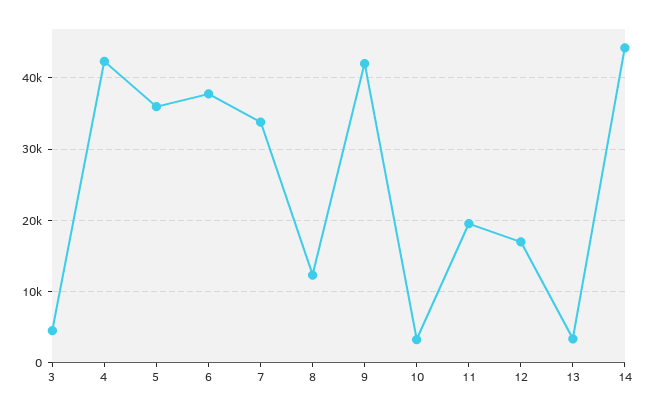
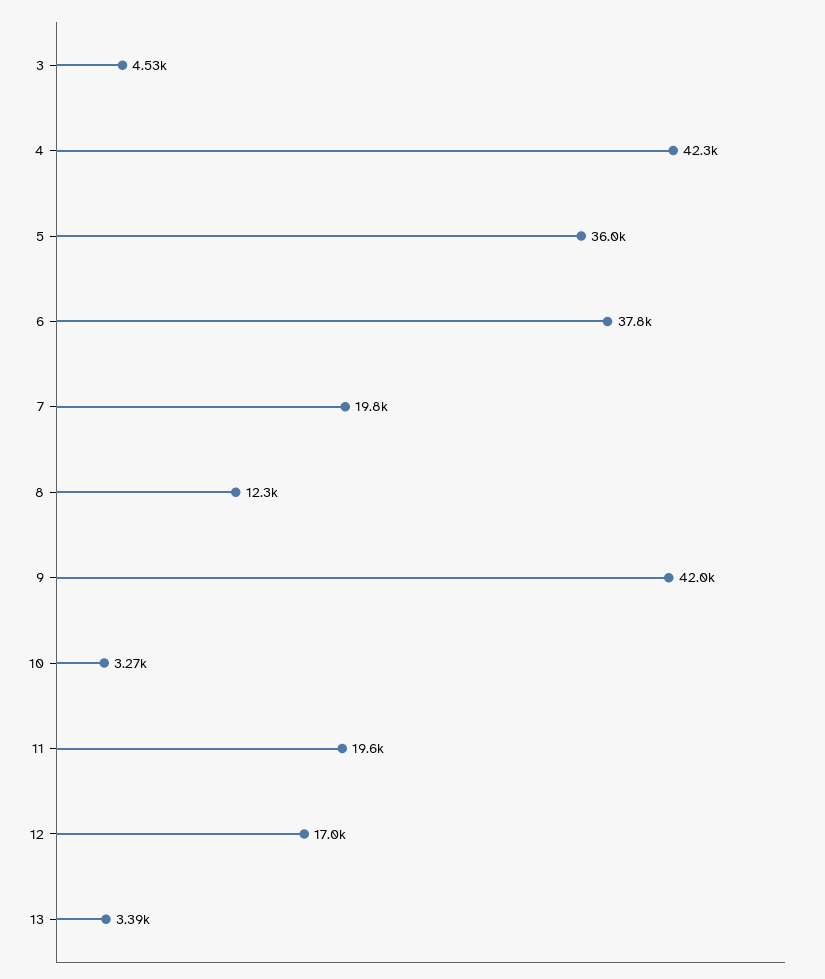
7: 34000 -> 19800
14: 44000 -> none

